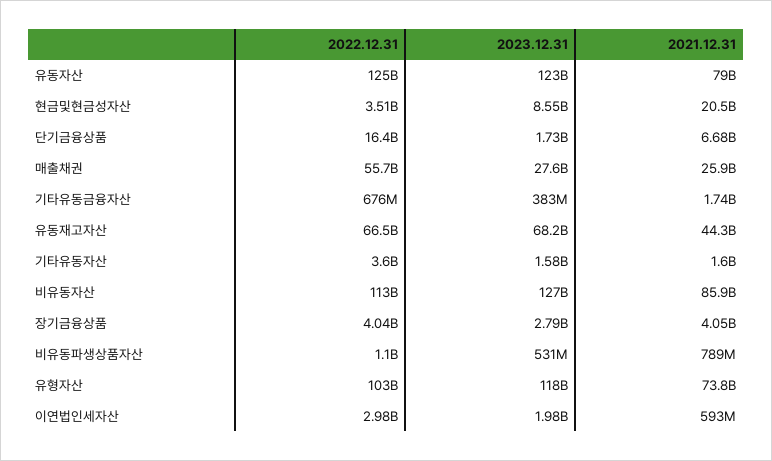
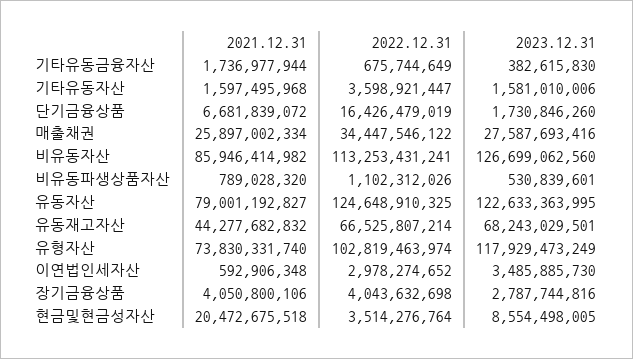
2022.12.31, 매출채권: 55700000000 -> 34447546122
2023.12.31, 이연법인세자산: 1980000000 -> 3485885730

